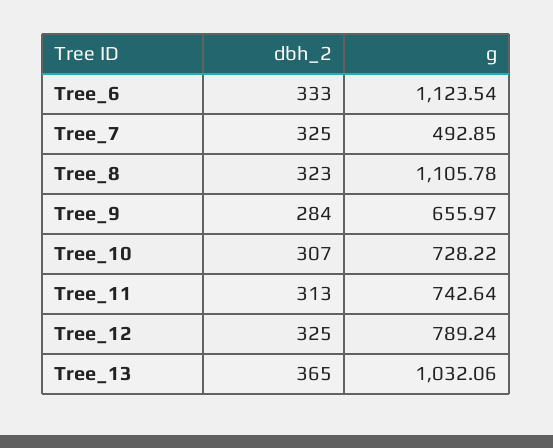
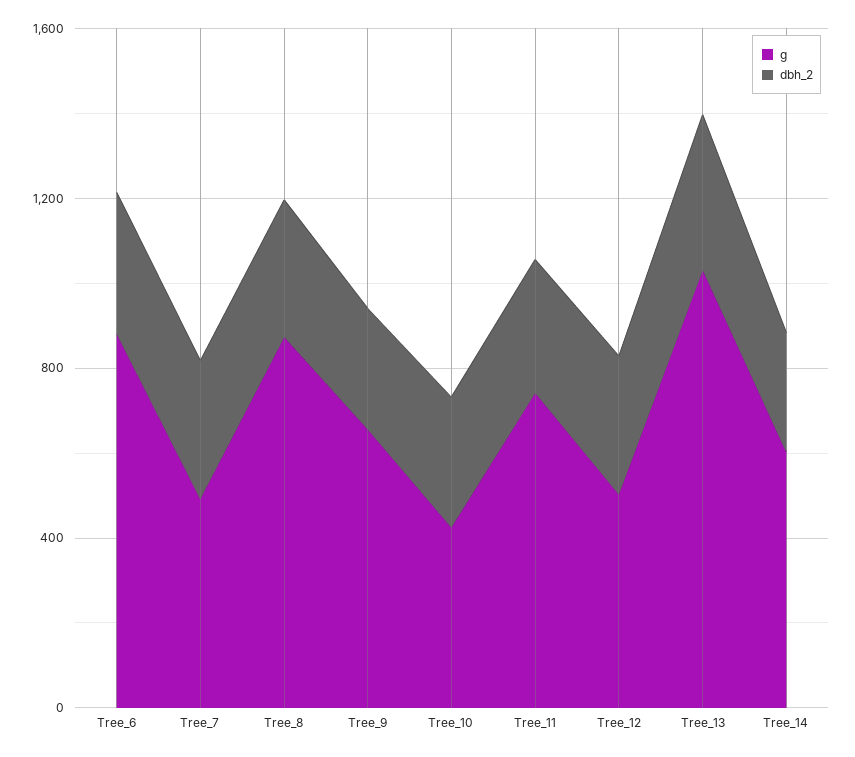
g, Tree_6: 1123.54 -> 900
g, Tree_8: 1105.78 -> 900
g, Tree_10: 728.22 -> 400
g, Tree_12: 789.24 -> 500
g, Tree_14: none -> 600
dbh_2, Tree_14: none -> 300

